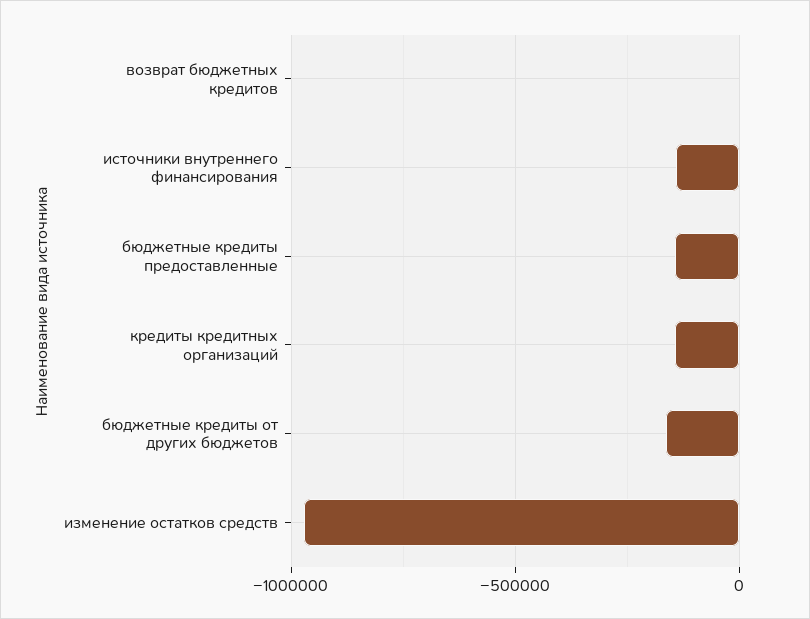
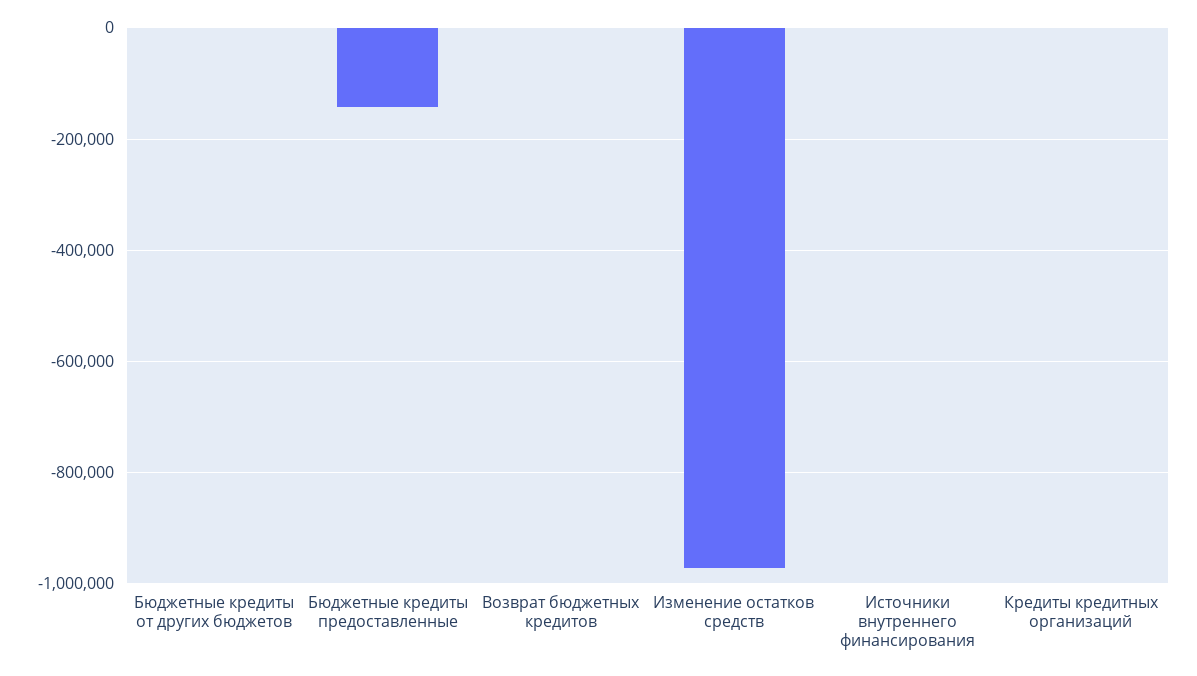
источники внутреннего финансирования: -150000 -> 0
кредиты кредитных организаций: -150000 -> 0
бюджетные кредиты от других бюджетов: -150000 -> 0

